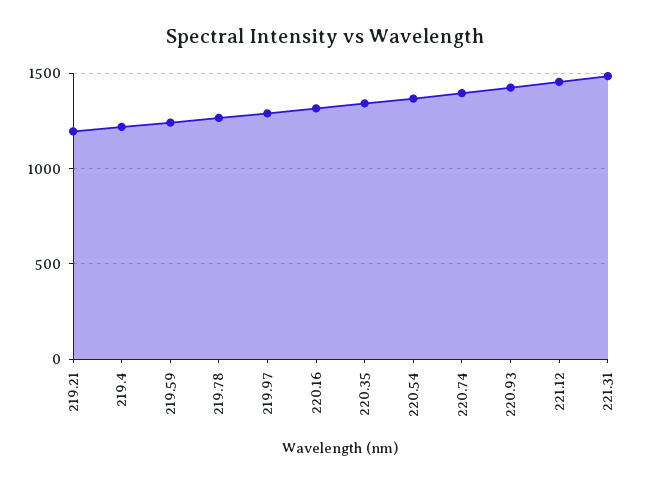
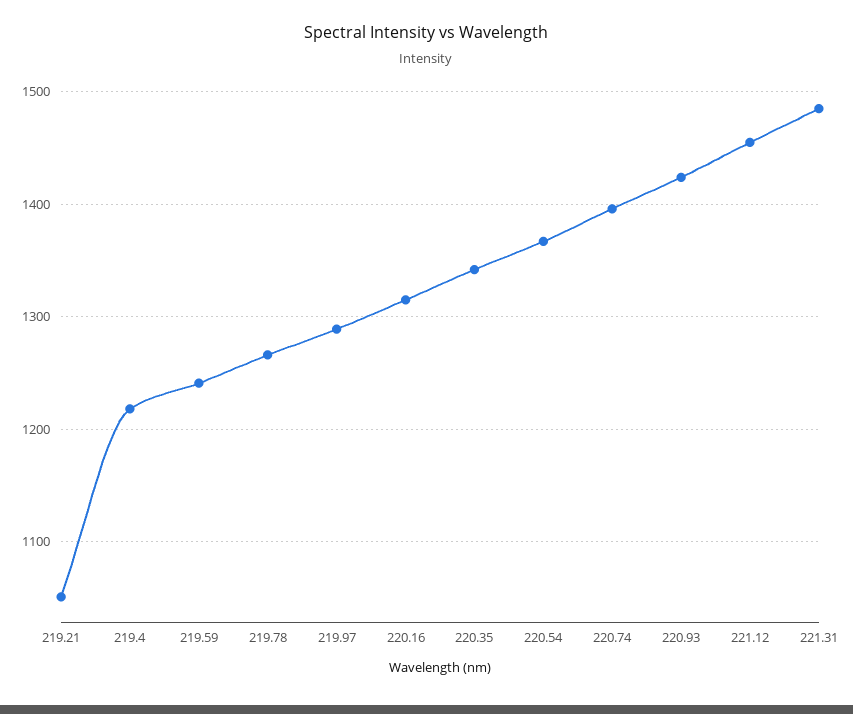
219.21: 1200 -> 1050

